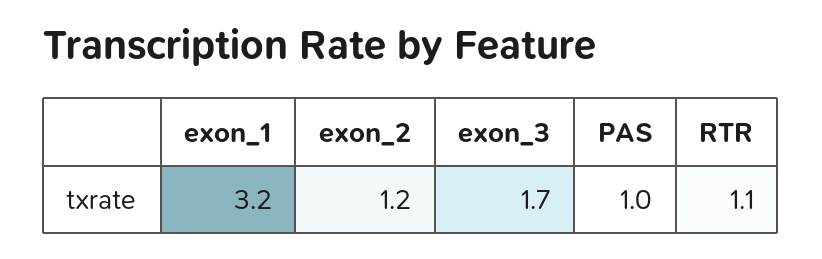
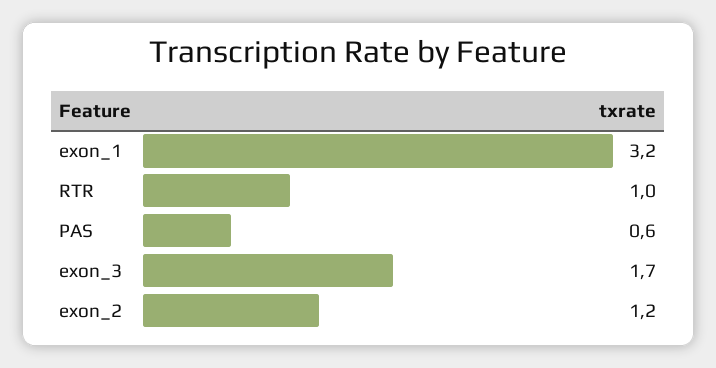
PAS: 1 -> 0.6
RTR: 1.1 -> 1

